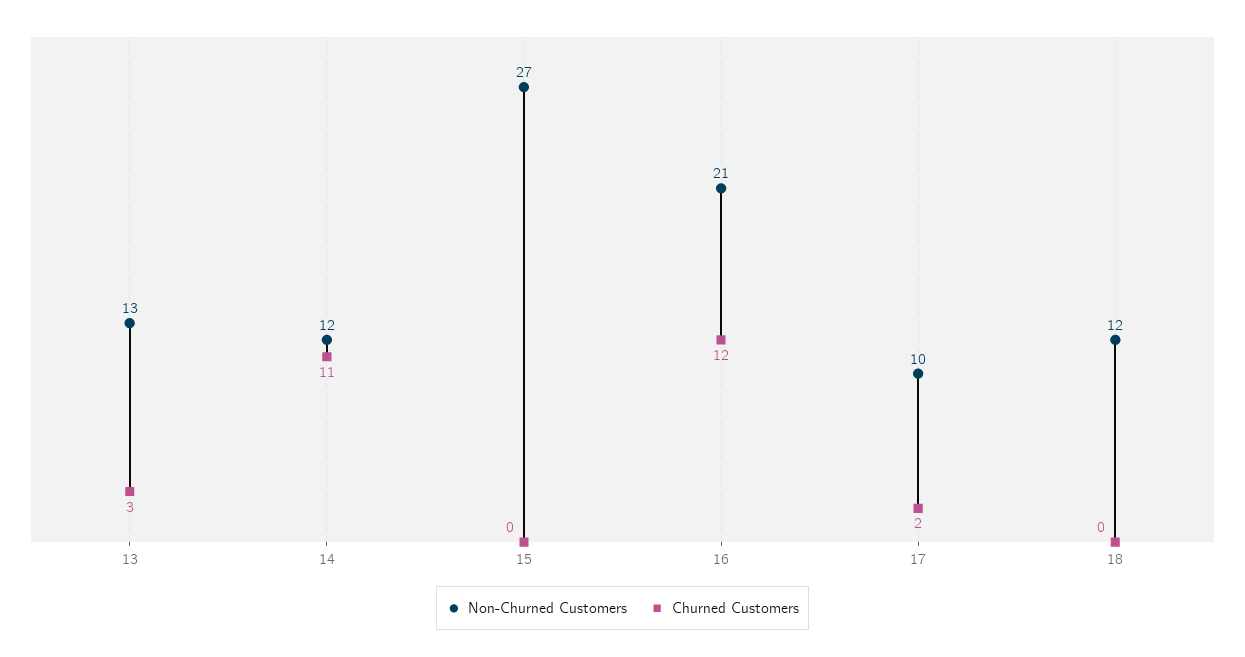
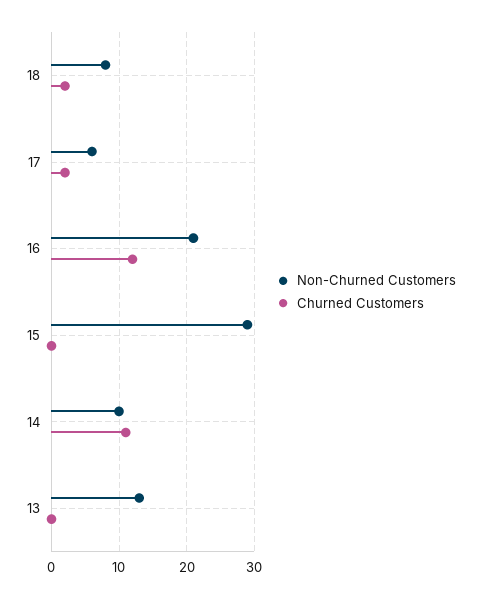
Churned Customers, 13: 3 -> 0
Non-Churned Customers, 14: 12 -> 10
Non-Churned Customers, 15: 27 -> 29
Non-Churned Customers, 17: 10 -> 6
Non-Churned Customers, 18: 12 -> 8
Churned Customers, 18: 0 -> 2

